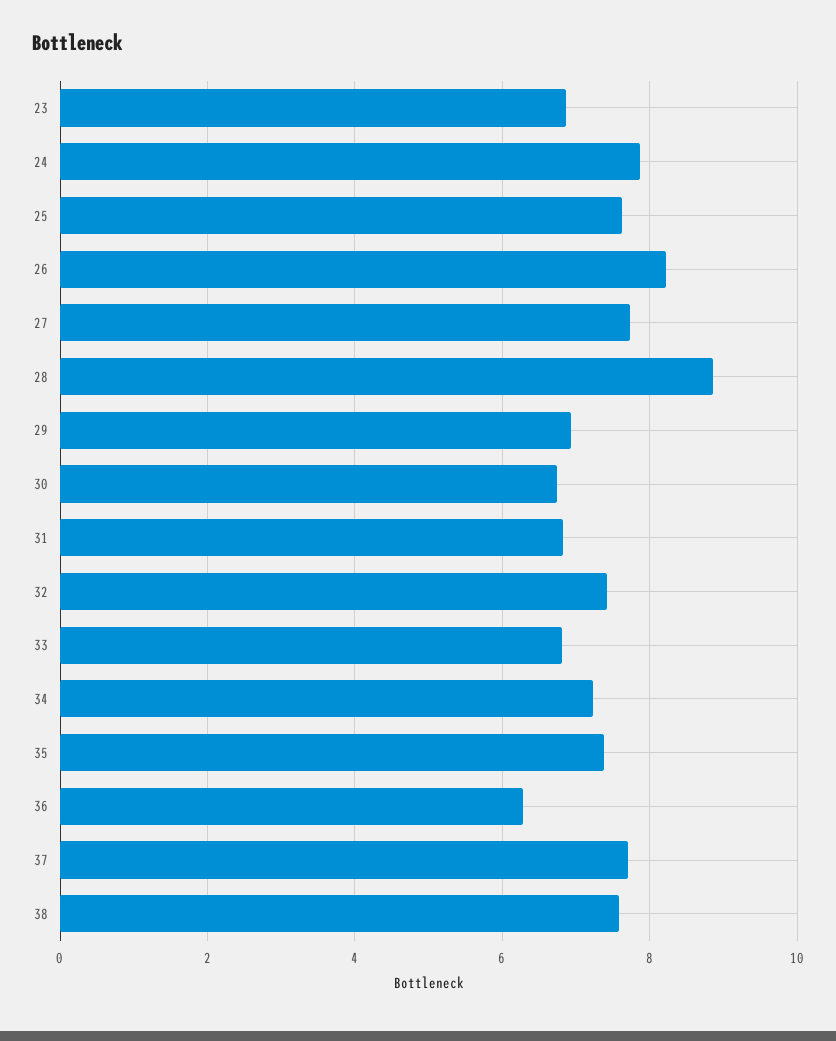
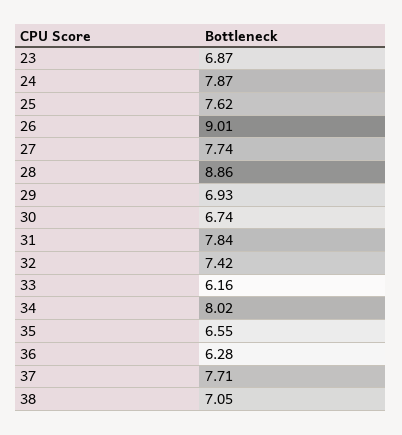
26: 8.2 -> 9.01
31: 6.8 -> 7.84
33: 6.8 -> 6.16
34: 7.2 -> 8.02
35: 7.4 -> 6.55
38: 7.6 -> 7.05

